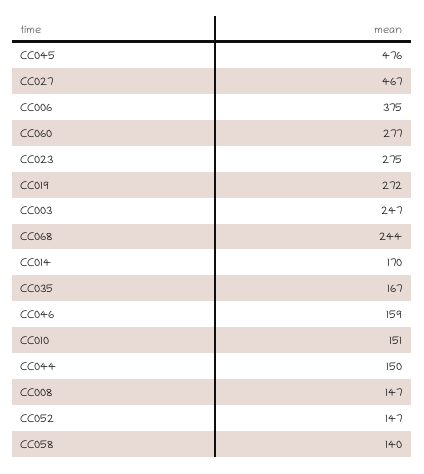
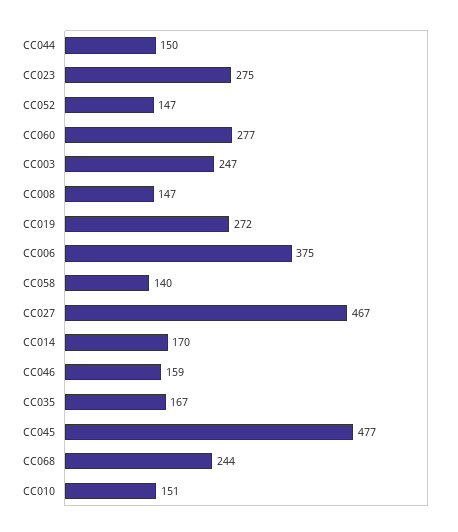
CC045: 476 -> 477

